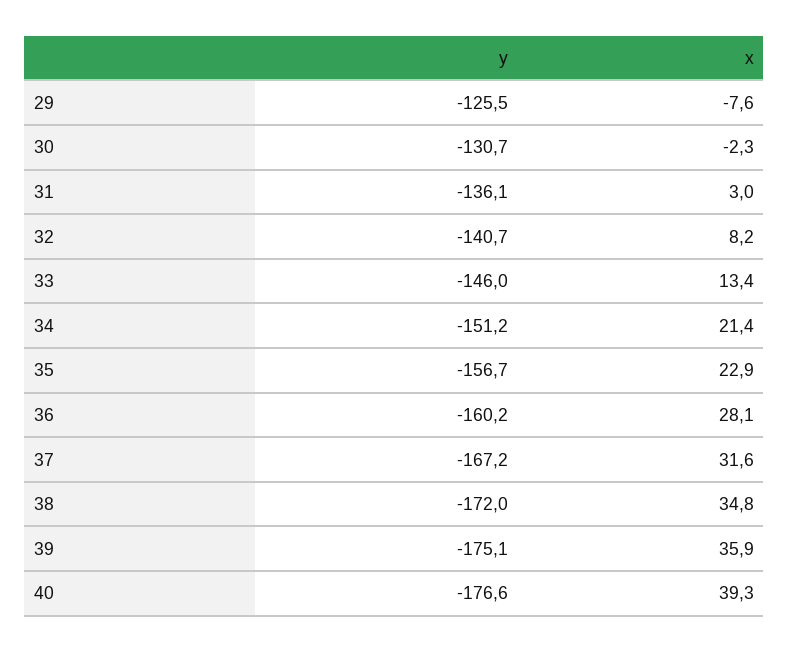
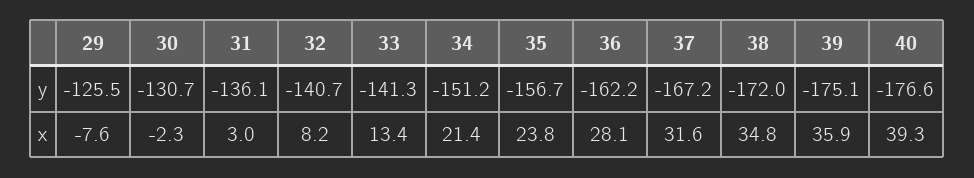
y, 33: -146 -> -141.3
x, 35: 22.9 -> 23.8
y, 36: -160.2 -> -162.2

